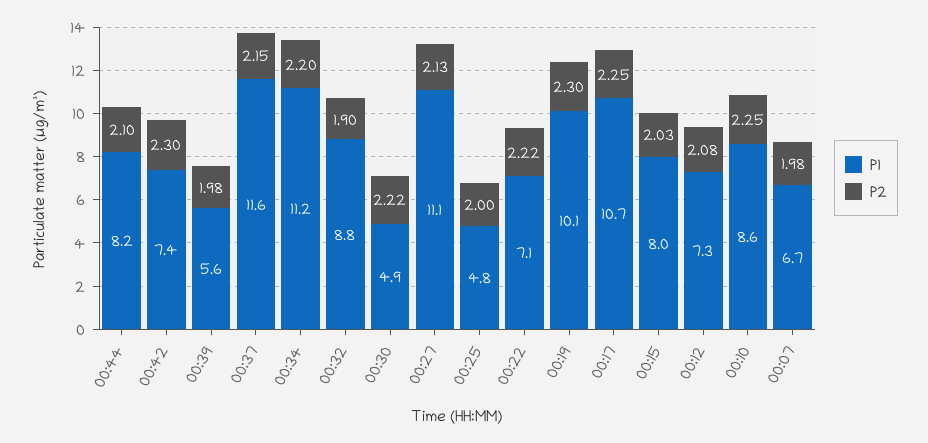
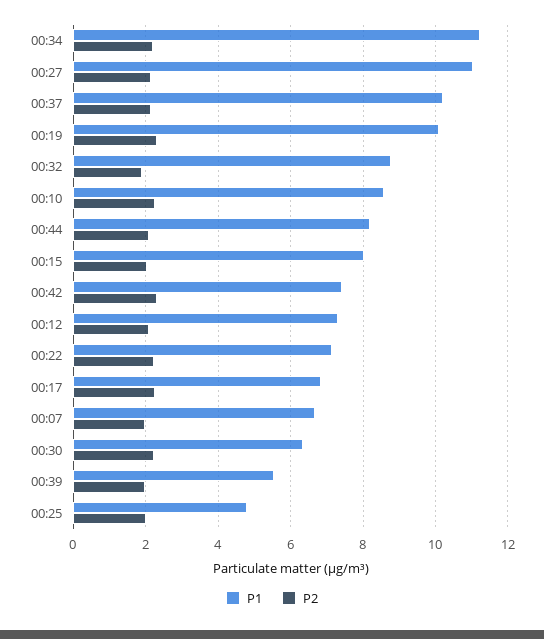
P1, 00:37: 11.6 -> 10.2
P1, 00:30: 4.9 -> 6.4
P1, 00:17: 10.7 -> 6.8

